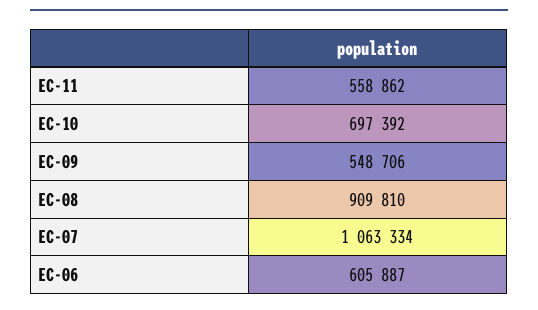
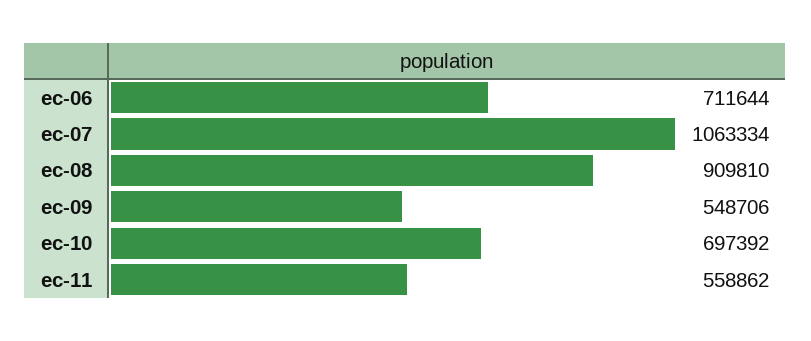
EC-06: 605887 -> 711644

